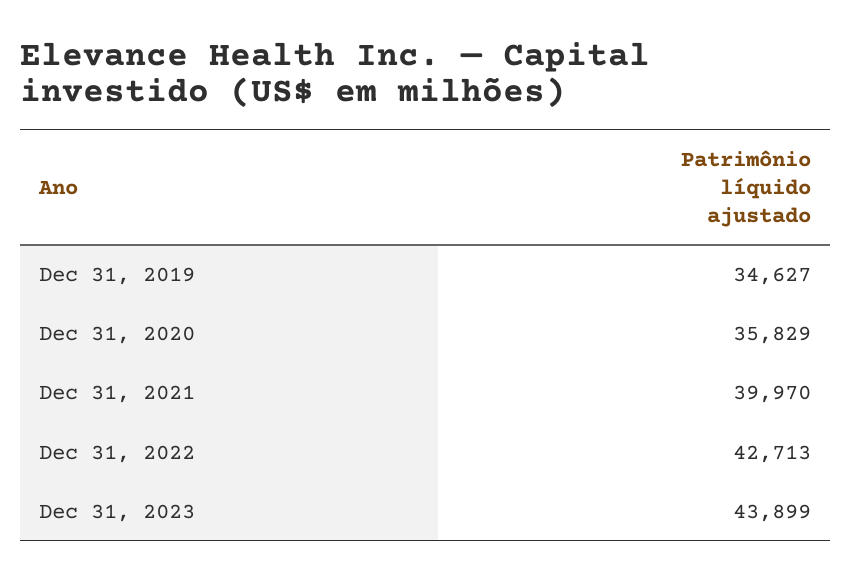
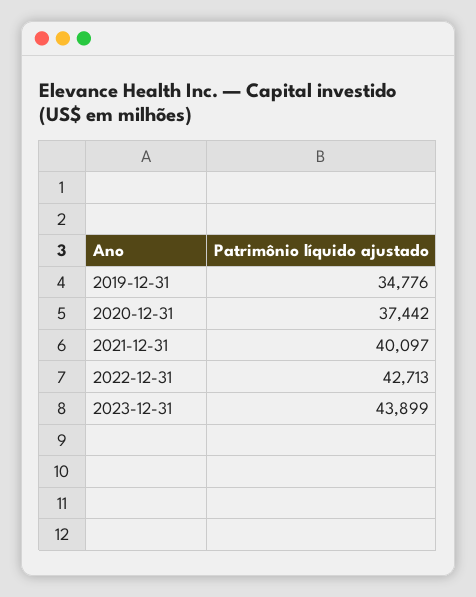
Dec 31, 2019: 34627 -> 34776
Dec 31, 2020: 35829 -> 37442
Dec 31, 2021: 39970 -> 40097

